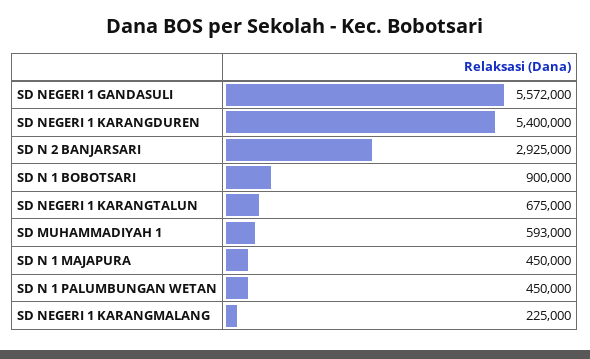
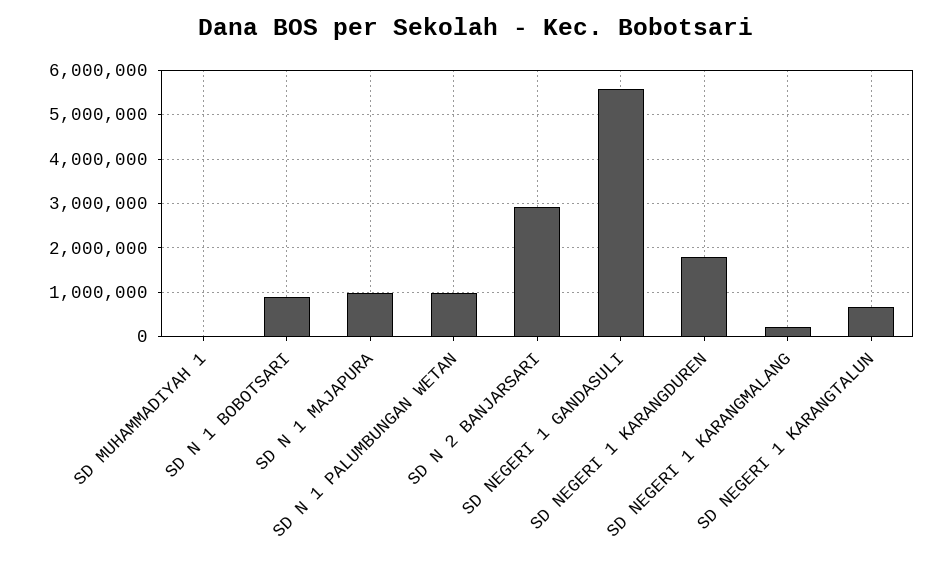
SD NEGERI 1 KARANGDUREN: 5400000 -> 1800000
SD MUHAMMADIYAH 1: 593000 -> 0
SD N 1 MAJAPURA: 450000 -> 1000000
SD N 1 PALUMBUNGAN WETAN: 450000 -> 1000000

